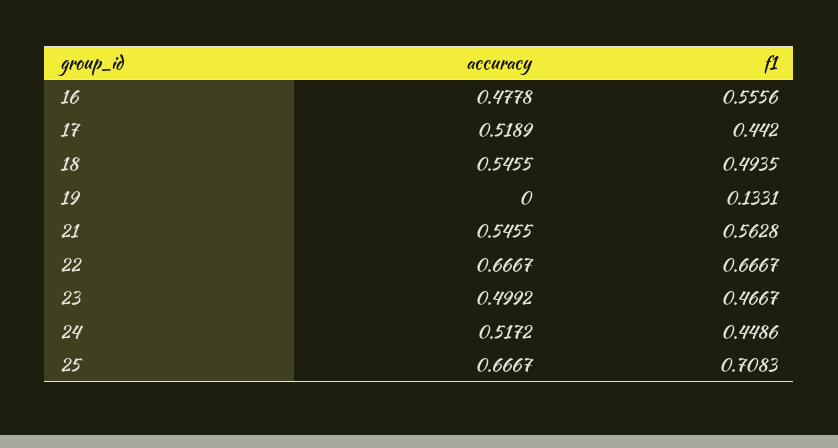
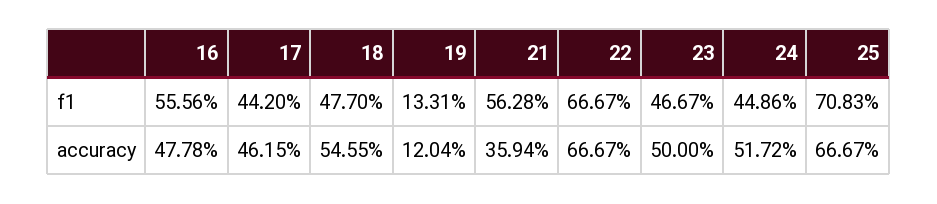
accuracy, 17: 0.5189 -> 0.4615
f1, 18: 0.4935 -> 0.477
accuracy, 19: 0 -> 0.1204
accuracy, 21: 0.5455 -> 0.3594
accuracy, 23: 0.4992 -> 0.5

